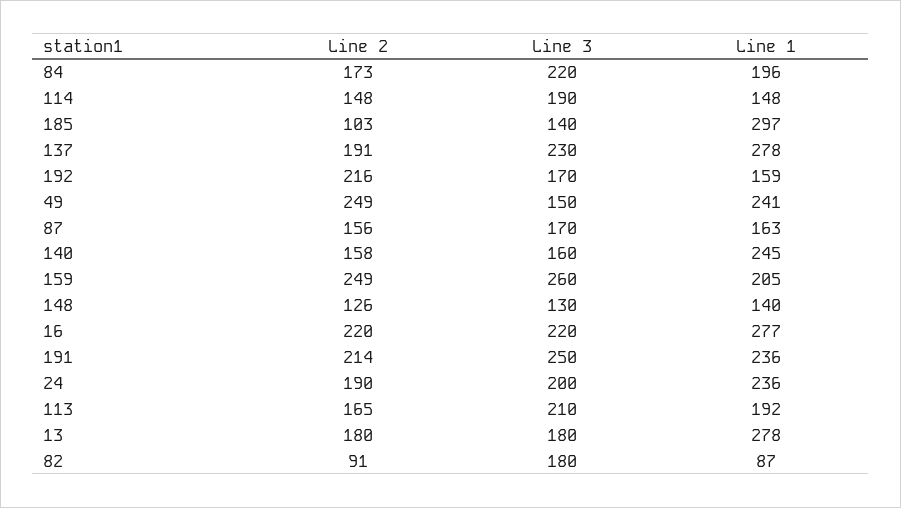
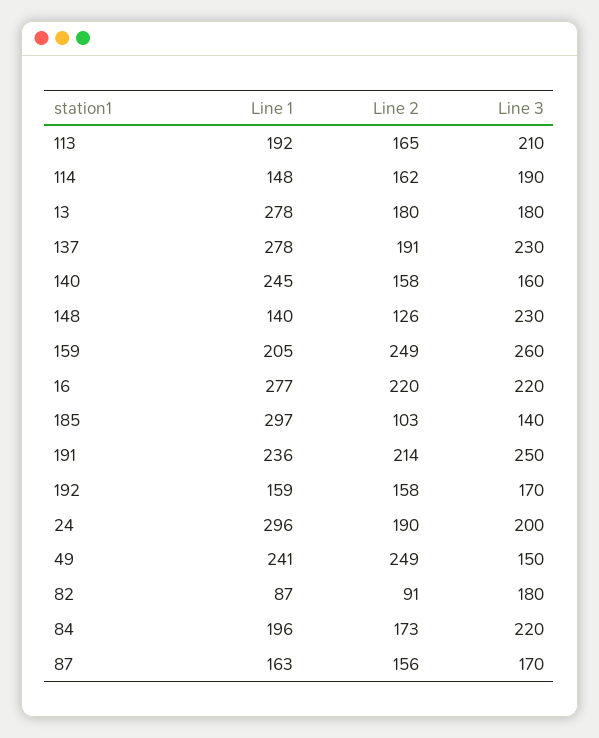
Line 2, 114: 148 -> 162
Line 2, 192: 216 -> 158
Line 3, 148: 130 -> 230
Line 1, 24: 236 -> 296

